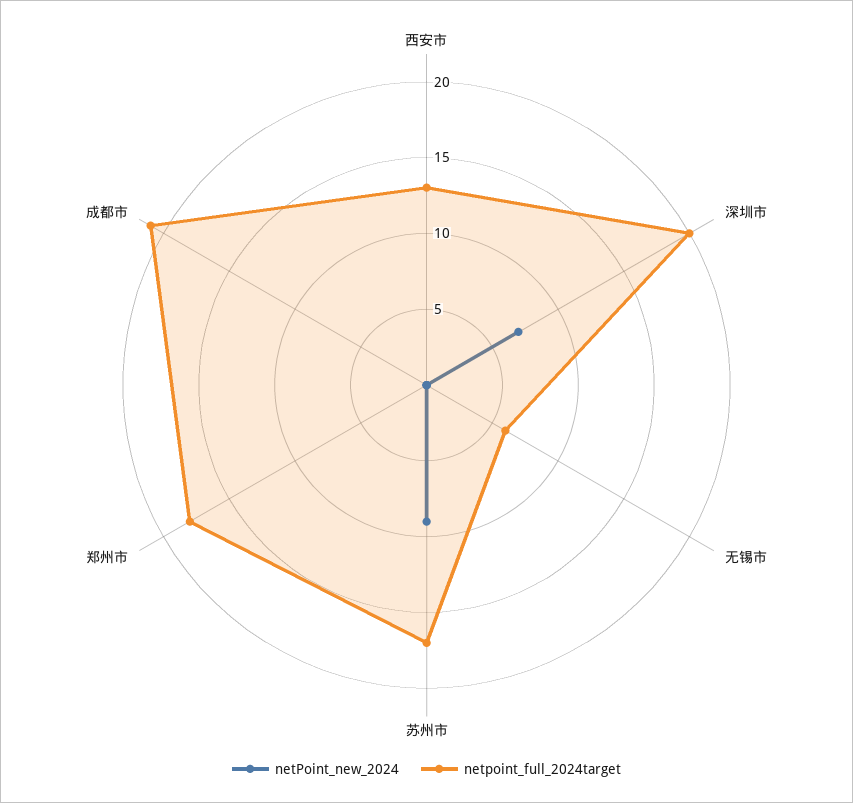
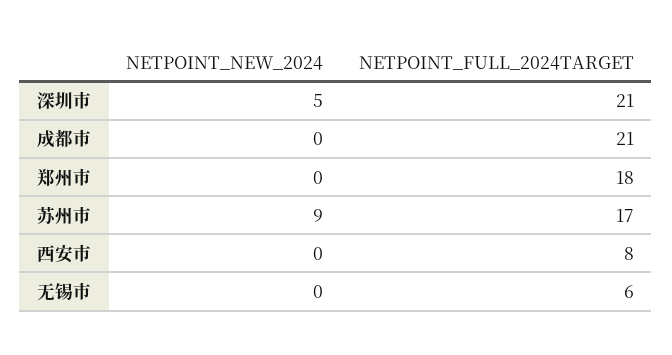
netpoint_full_2024target, 西安市: 13 -> 8
netPoint_new_2024, 深圳市: 7 -> 5
netpoint_full_2024target, 深圳市: 20 -> 21

